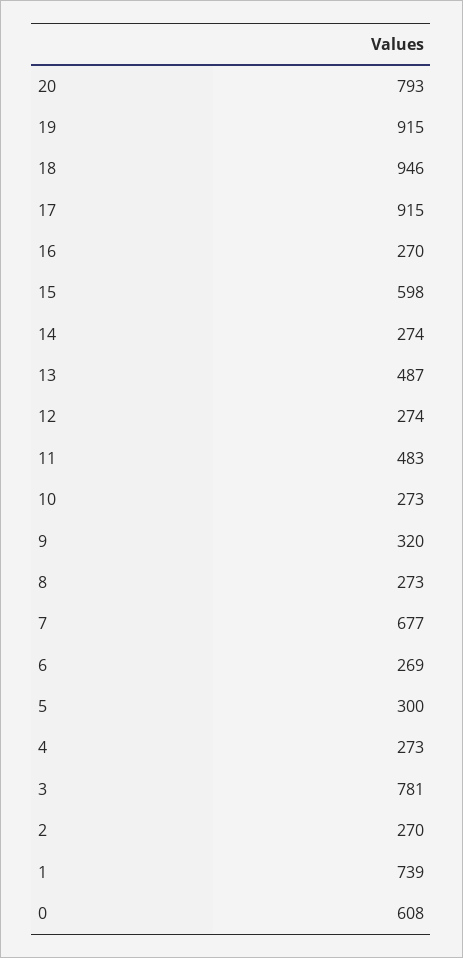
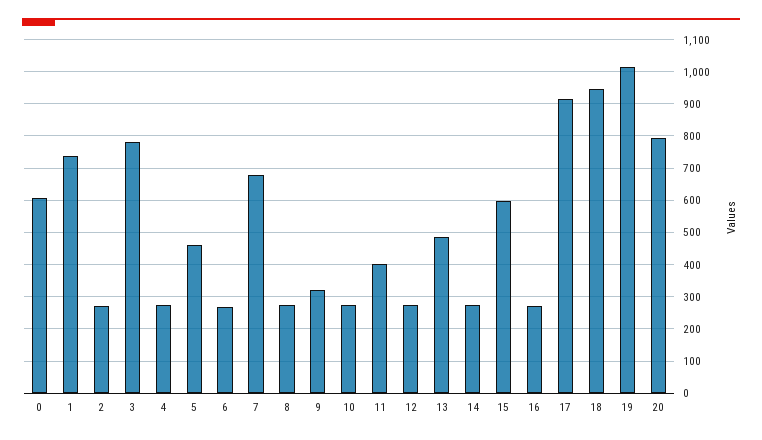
19: 915 -> 1020
11: 483 -> 400
5: 300 -> 460

